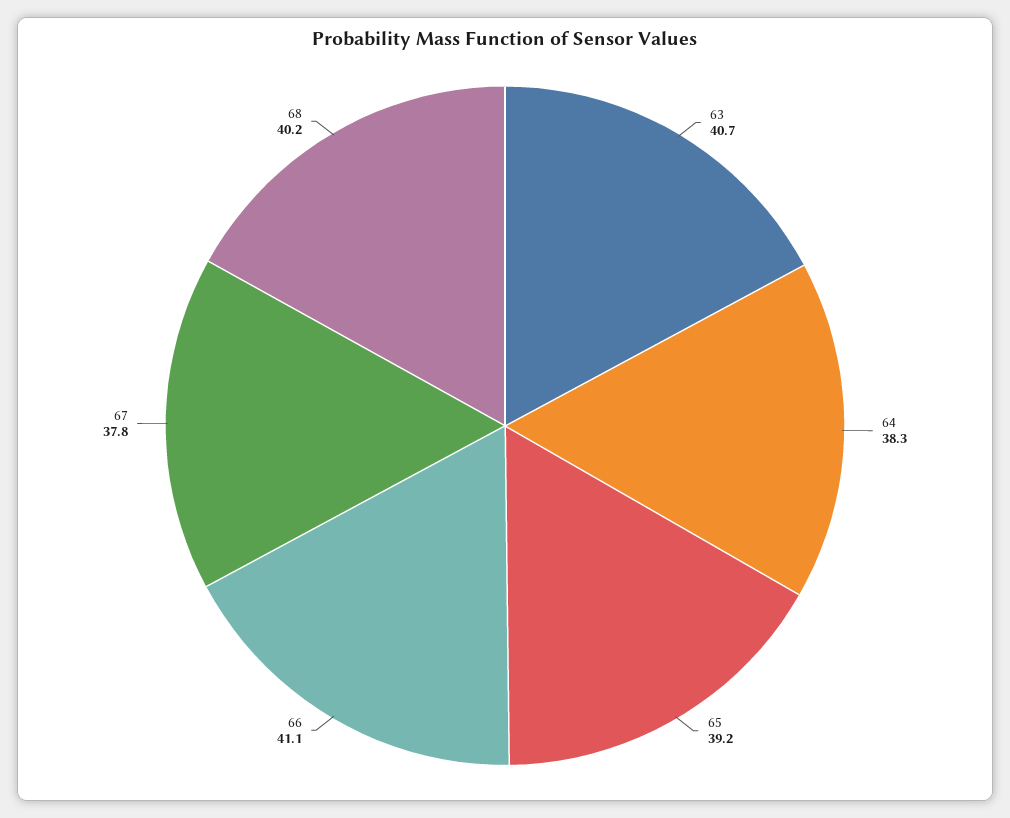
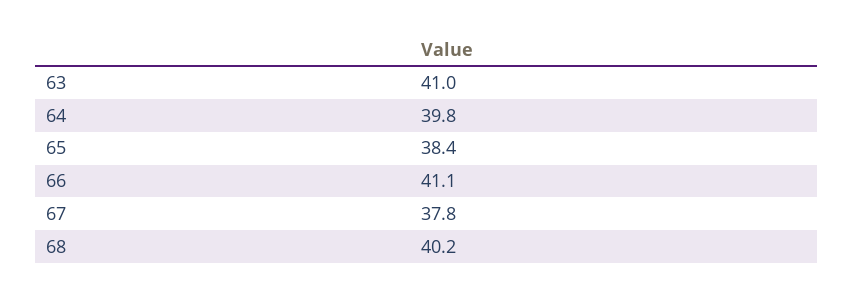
63: 40.7 -> 41
64: 38.3 -> 39.8
65: 39.2 -> 38.4

